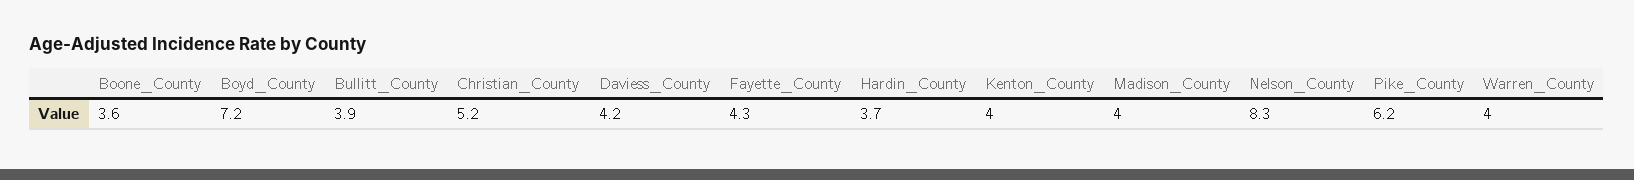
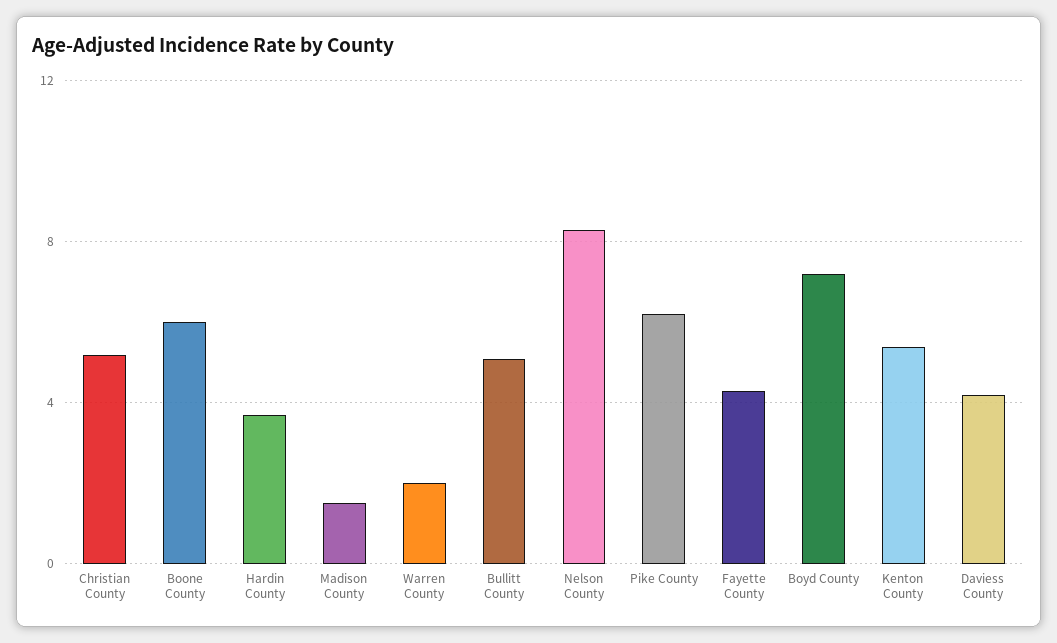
Boone_County: 3.6 -> 6
Bullitt_County: 3.9 -> 5
Kenton_County: 4 -> 5.5
Madison_County: 4 -> 1.5
Warren_County: 4 -> 2

